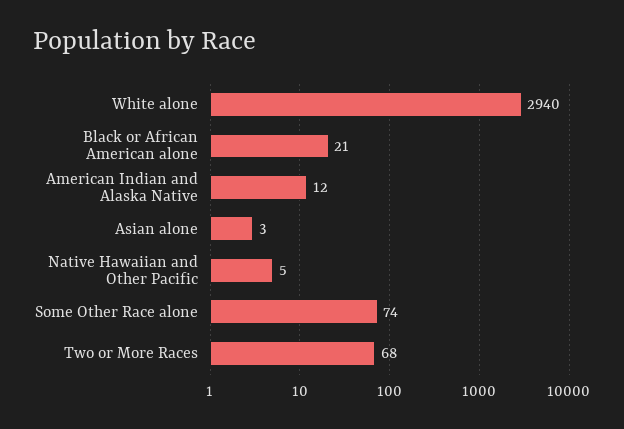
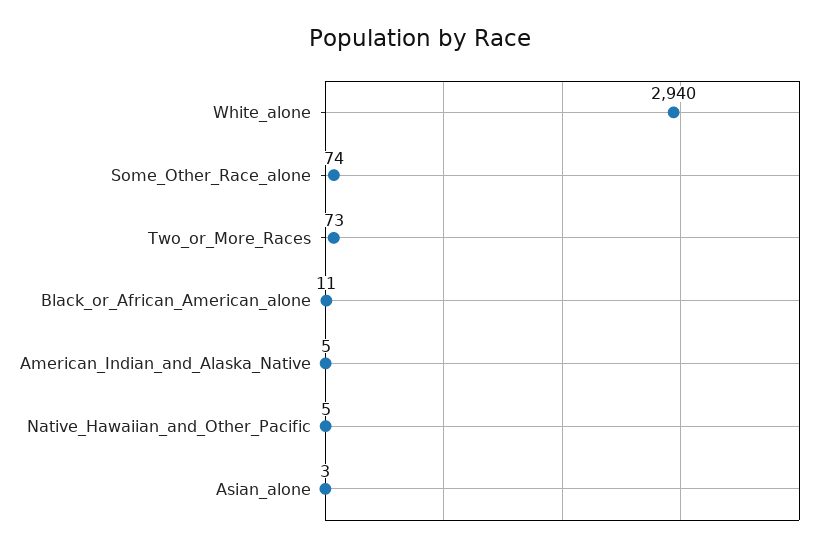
Black or African American alone: 21 -> 11
American Indian and Alaska Native: 12 -> 5
Two or More Races: 68 -> 73

